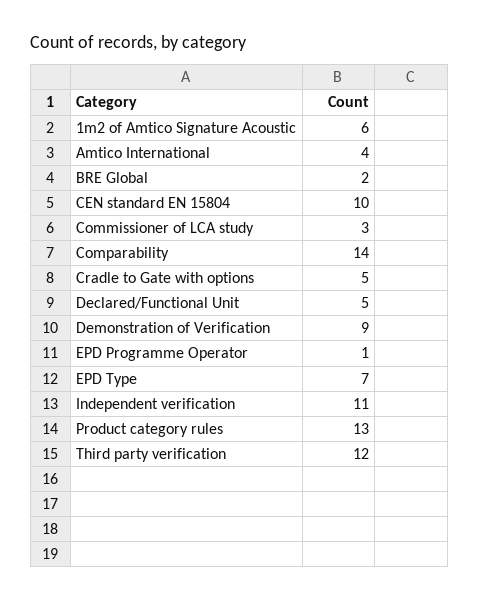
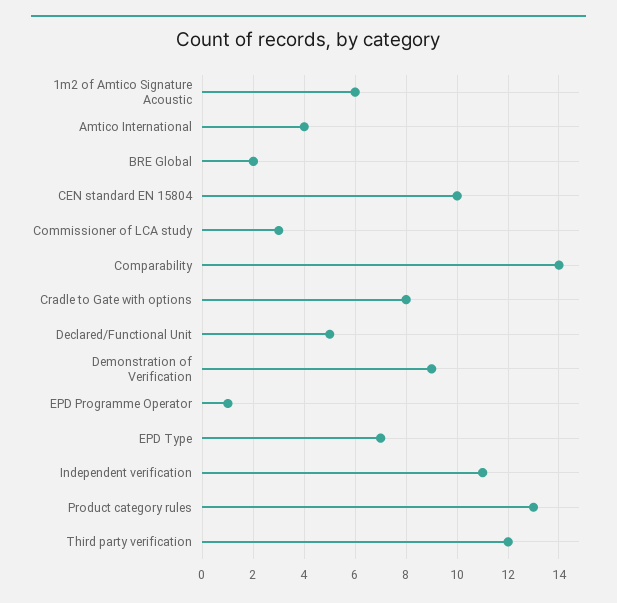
Cradle to Gate with options: 5 -> 8

